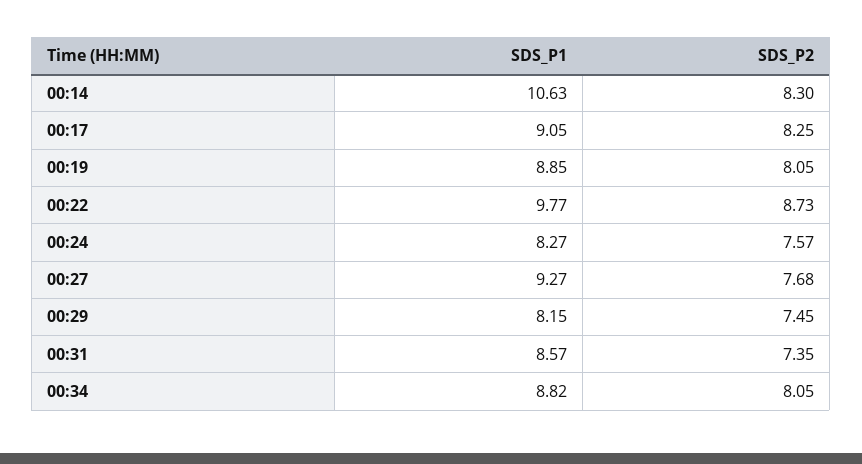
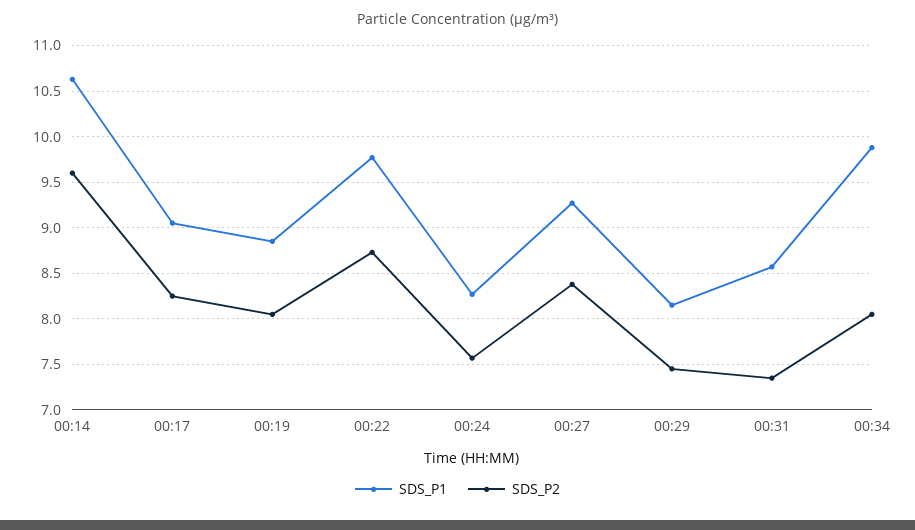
SDS_P2, 00:14: 8.3 -> 9.6
SDS_P2, 00:27: 7.68 -> 8.4
SDS_P1, 00:34: 8.82 -> 9.9

